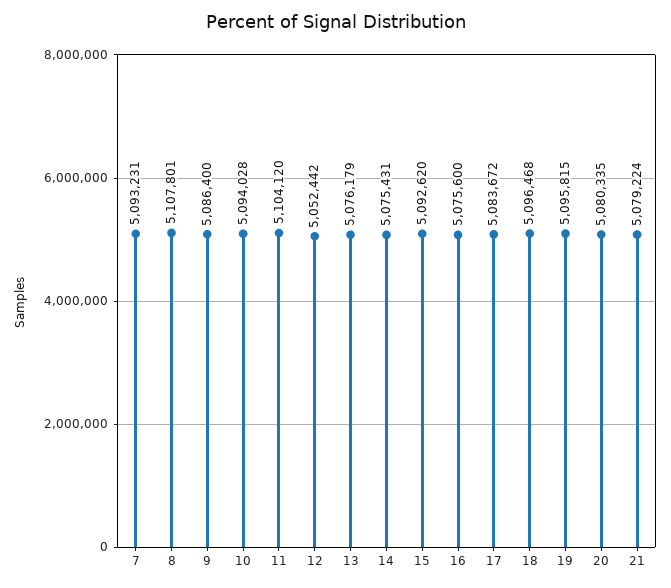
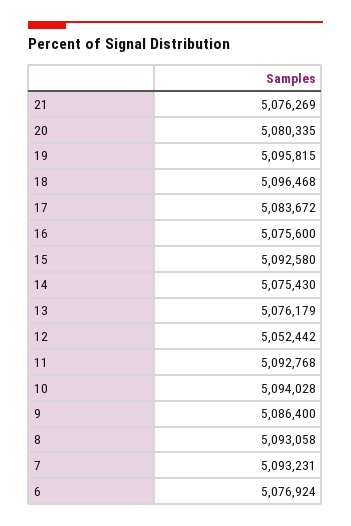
8: 5107801 -> 5093058
11: 5104120 -> 5092768
14: 5075431 -> 5075430
15: 5092620 -> 5092580
21: 5079224 -> 5076269
6: none -> 5076924

